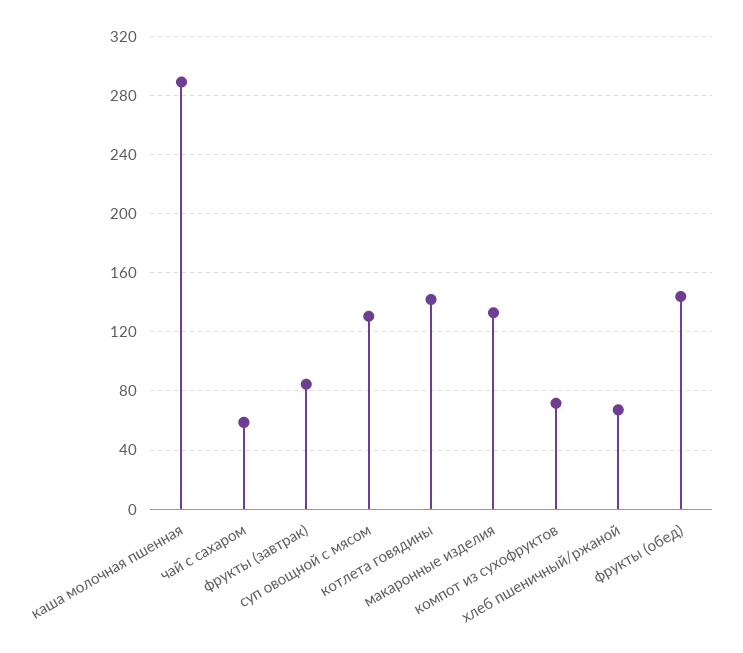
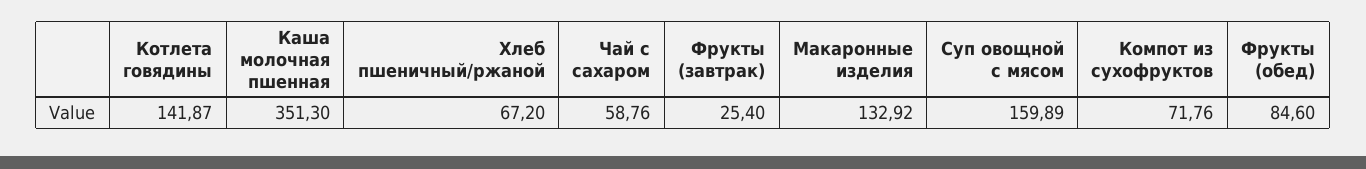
каша молочная пшенная: 290 -> 351.3
фрукты (завтрак): 85 -> 25.4
суп овощной с мясом: 130 -> 159.89
фрукты (обед): 145 -> 84.6

